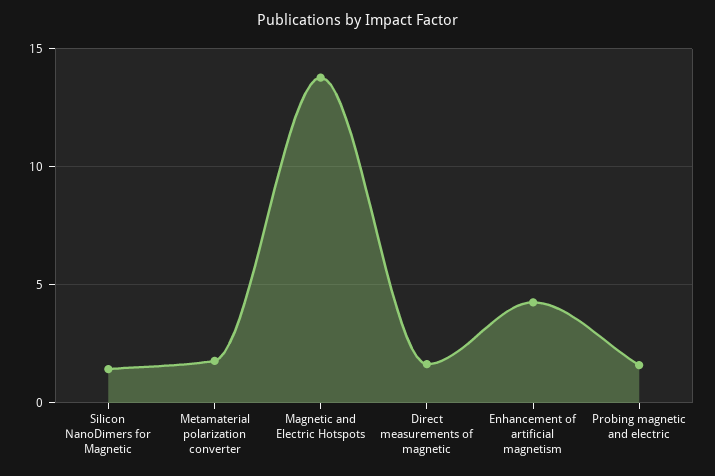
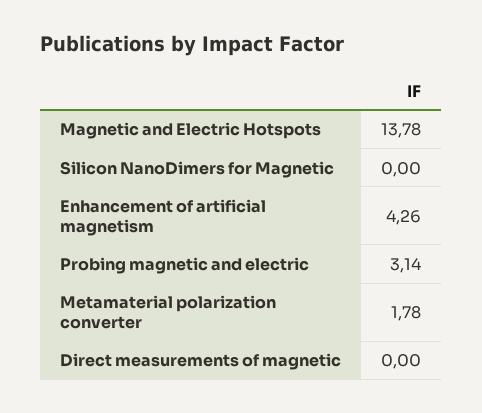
Silicon NanoDimers for Magnetic: 1.5 -> 0
Direct measurements of magnetic: 1.5 -> 0
Probing magnetic and electric: 1.5 -> 3.14

